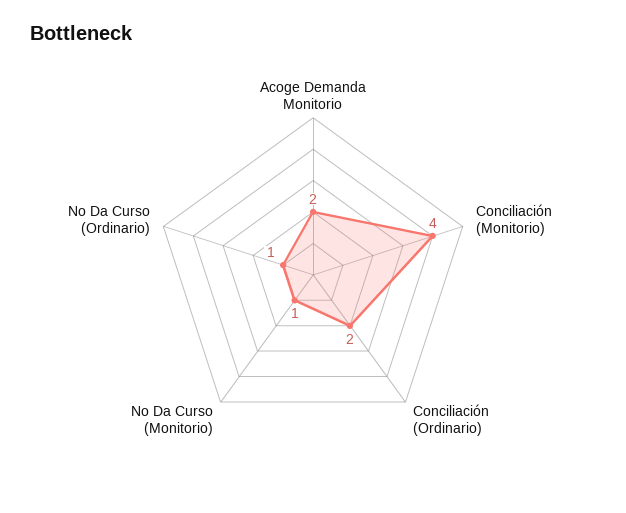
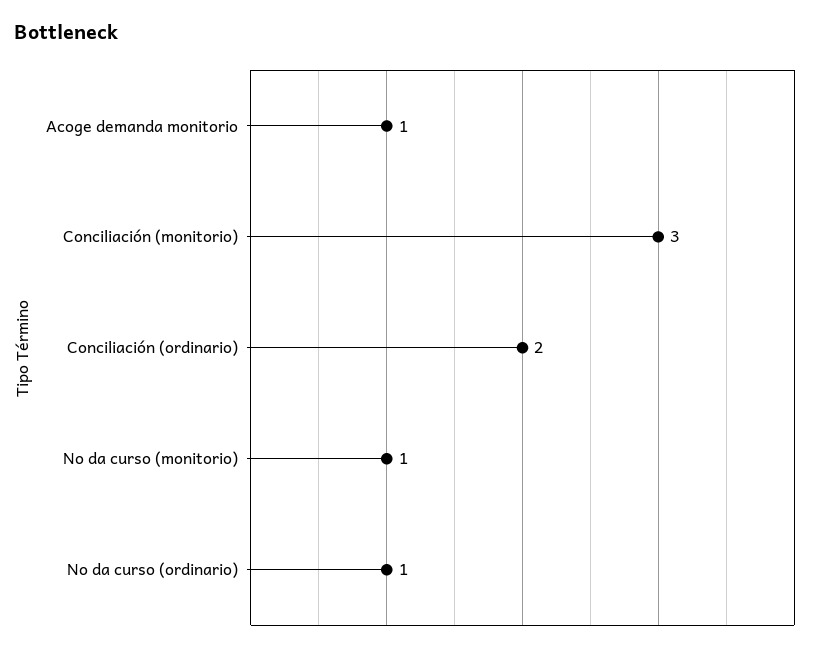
Acoge Demanda Monitorio: 2 -> 1
Conciliación (Monitorio): 4 -> 3

